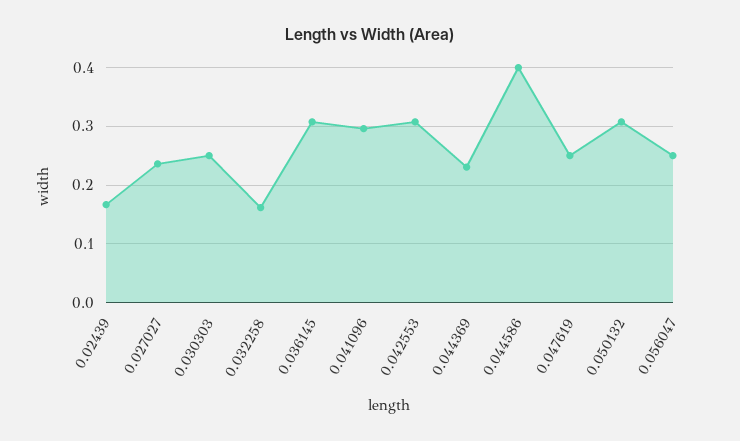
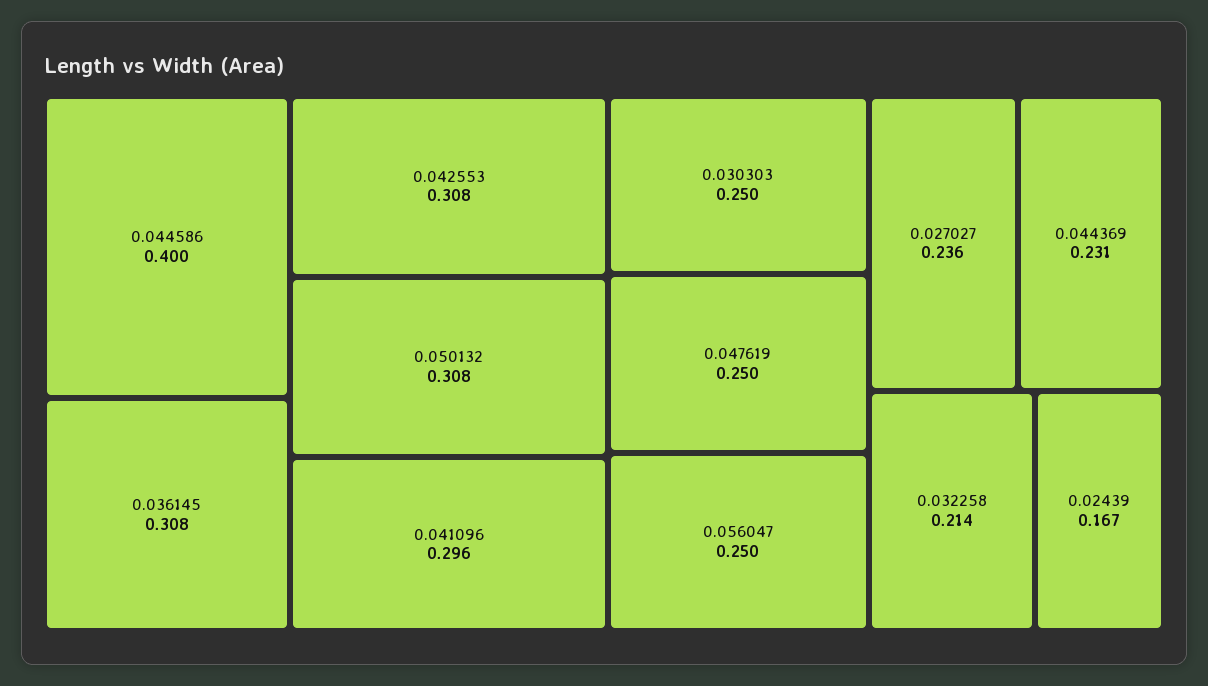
0.032258: 0.16 -> 0.214

